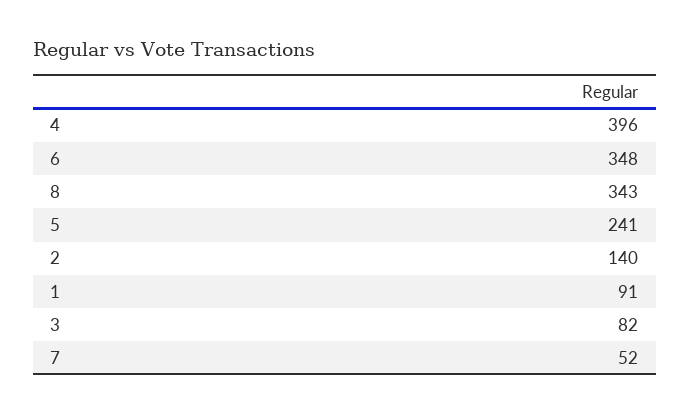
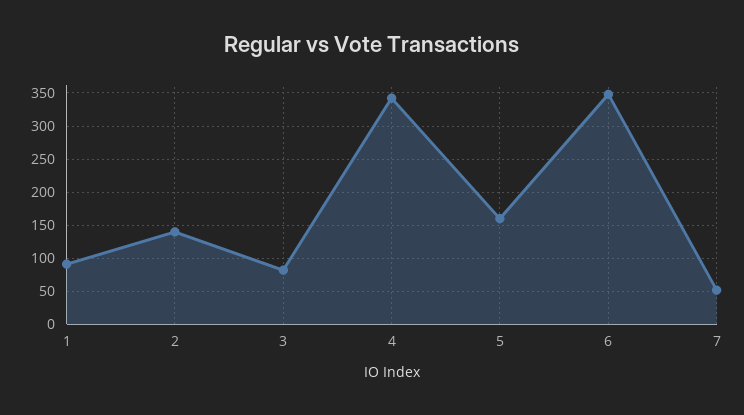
4: 396 -> 340
8: 343 -> none
5: 241 -> 160

